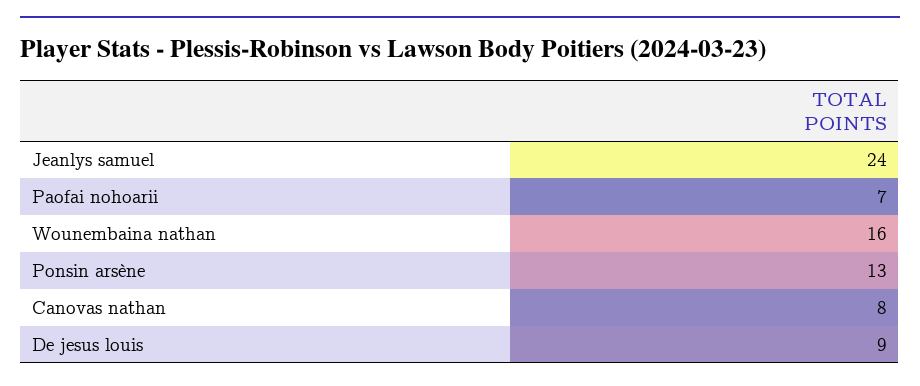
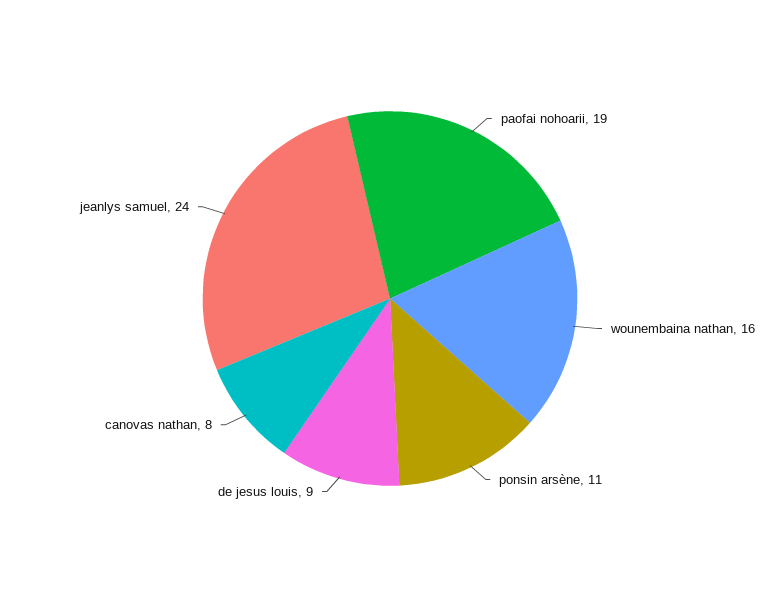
Paofai nohoarii: 7 -> 19
Ponsin arsène: 13 -> 11

